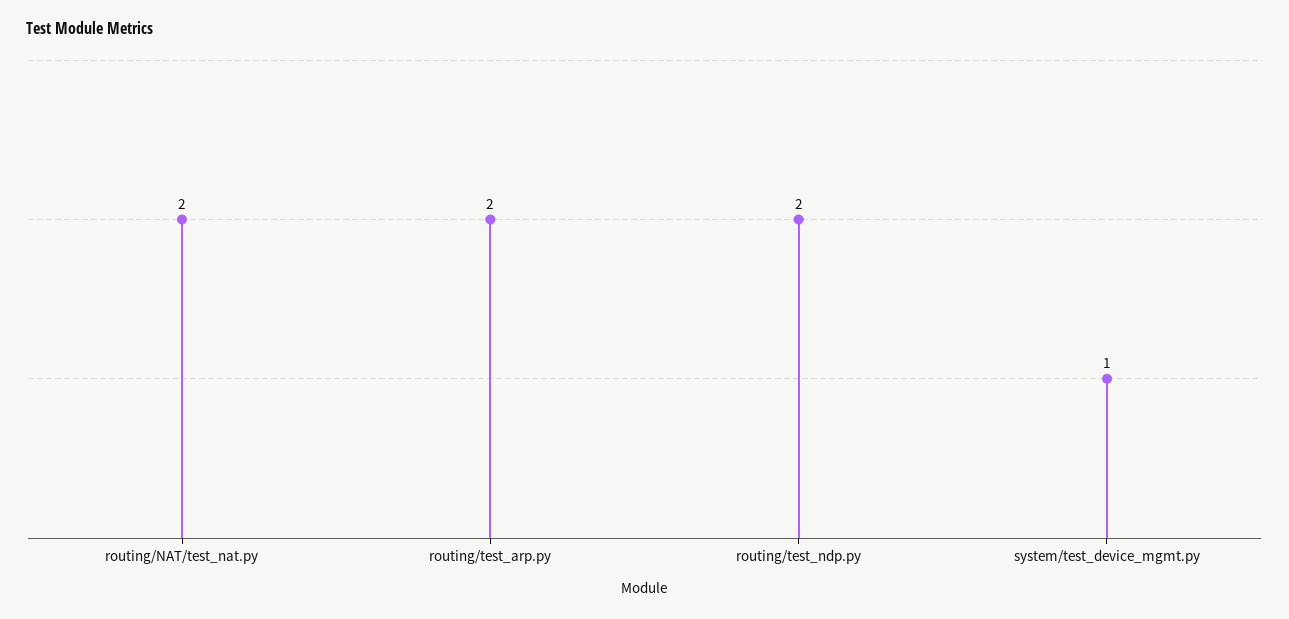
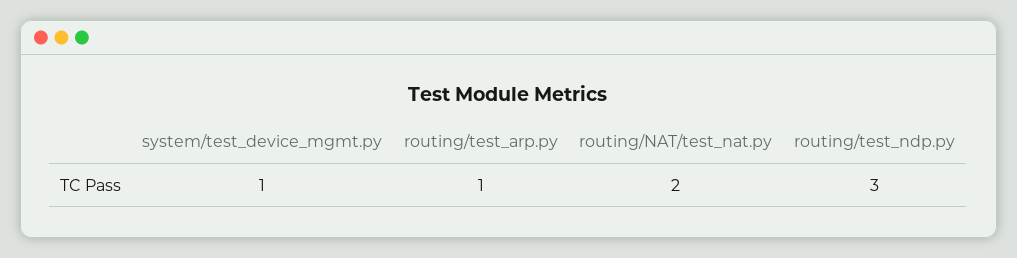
routing/test_arp.py: 2 -> 1
routing/test_ndp.py: 2 -> 3

